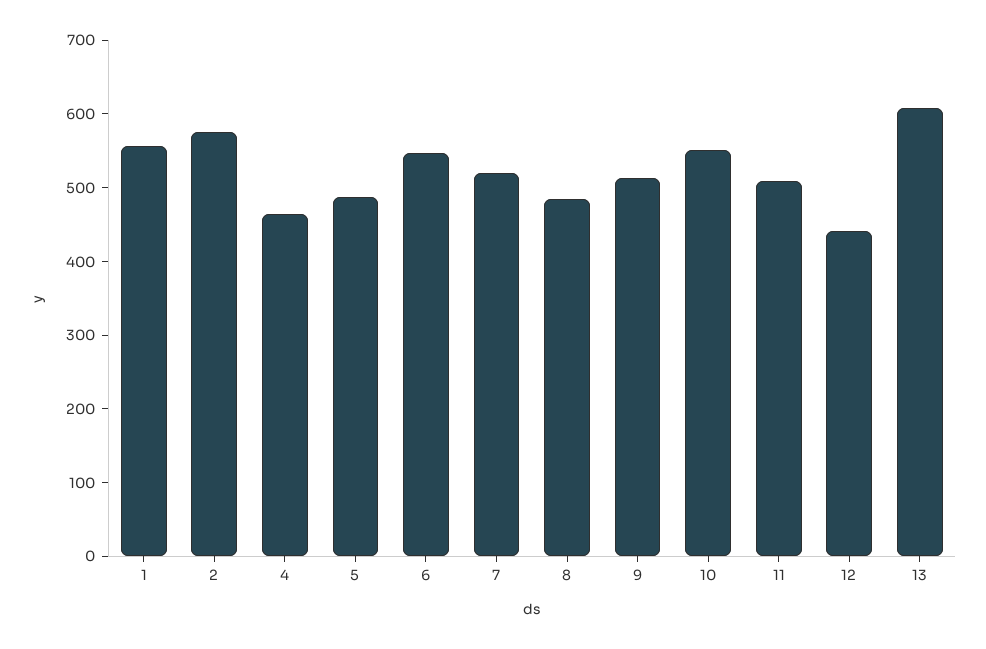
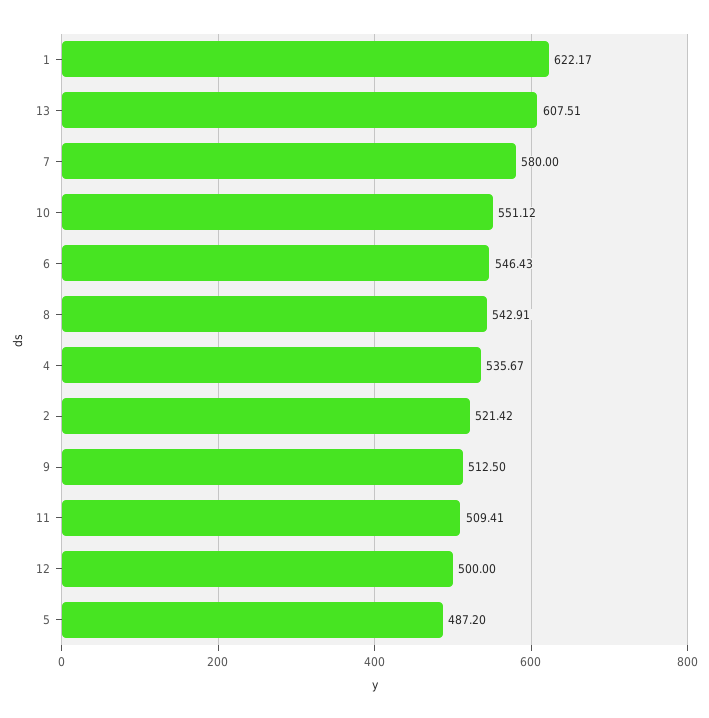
1: 560 -> 622.17
2: 580 -> 521.42
4: 460 -> 535.67
7: 520 -> 580
8: 480 -> 542.91
12: 440 -> 500

